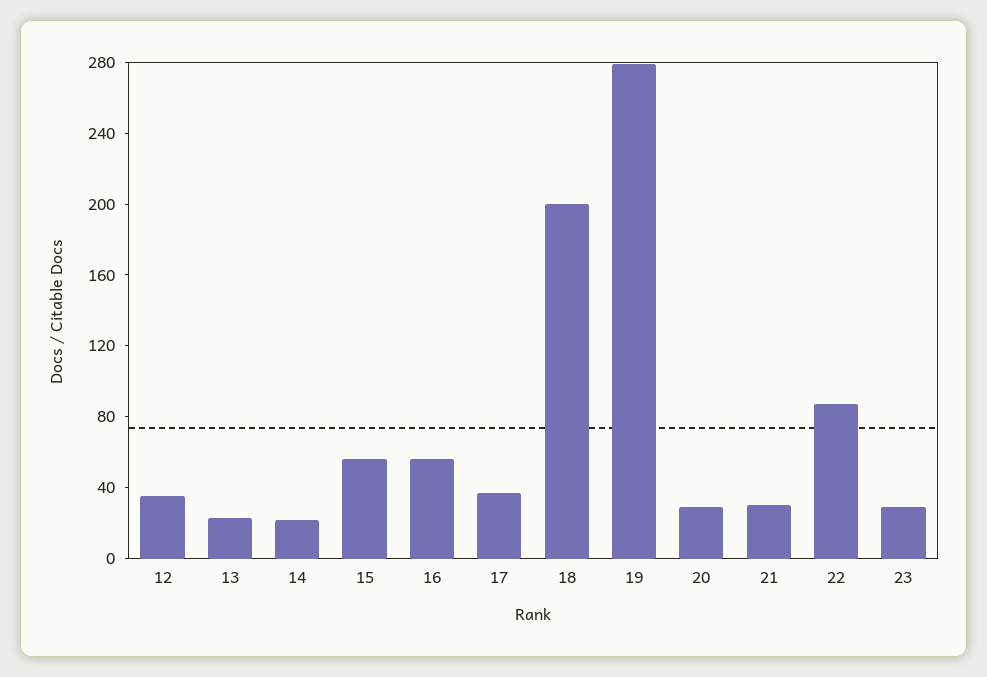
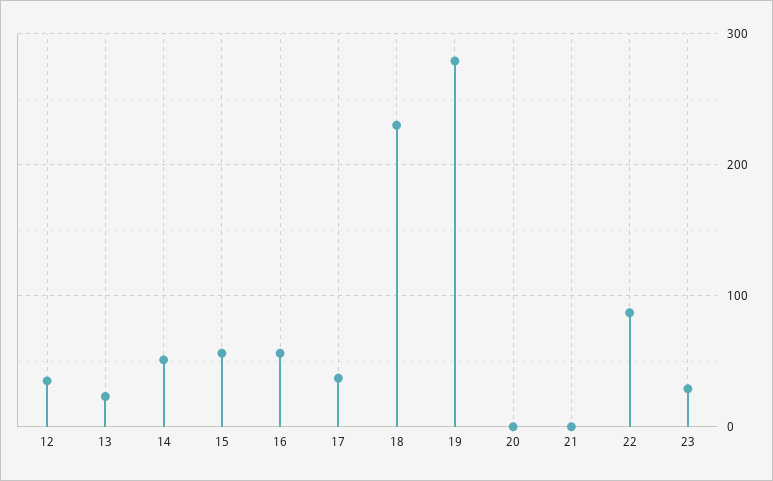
14: 20 -> 50
18: 200 -> 230
20: 30 -> 0
21: 30 -> 0

